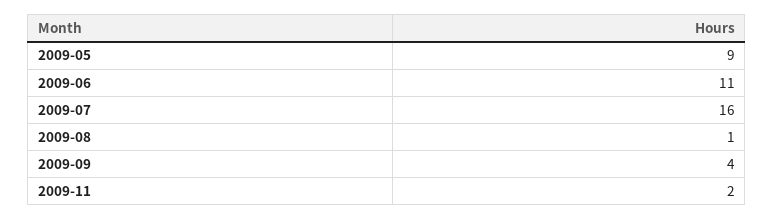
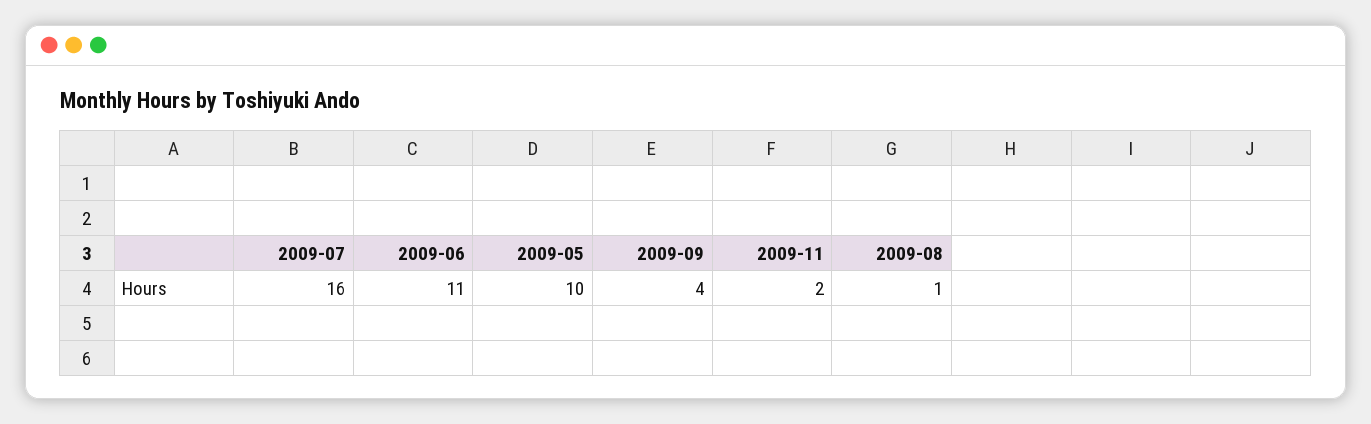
2009-05: 9 -> 10

